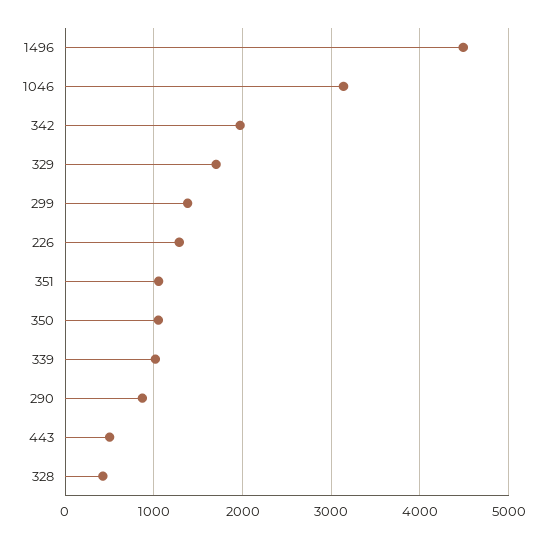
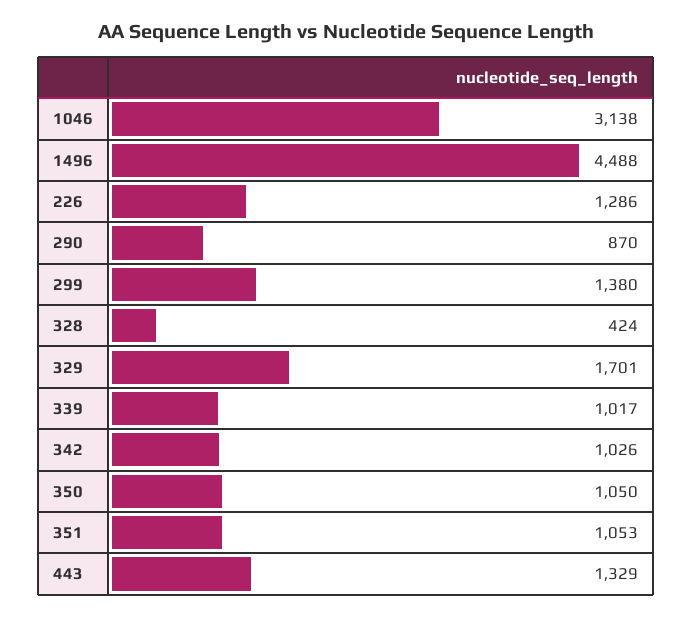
342: 2000 -> 1026
443: 500 -> 1329

